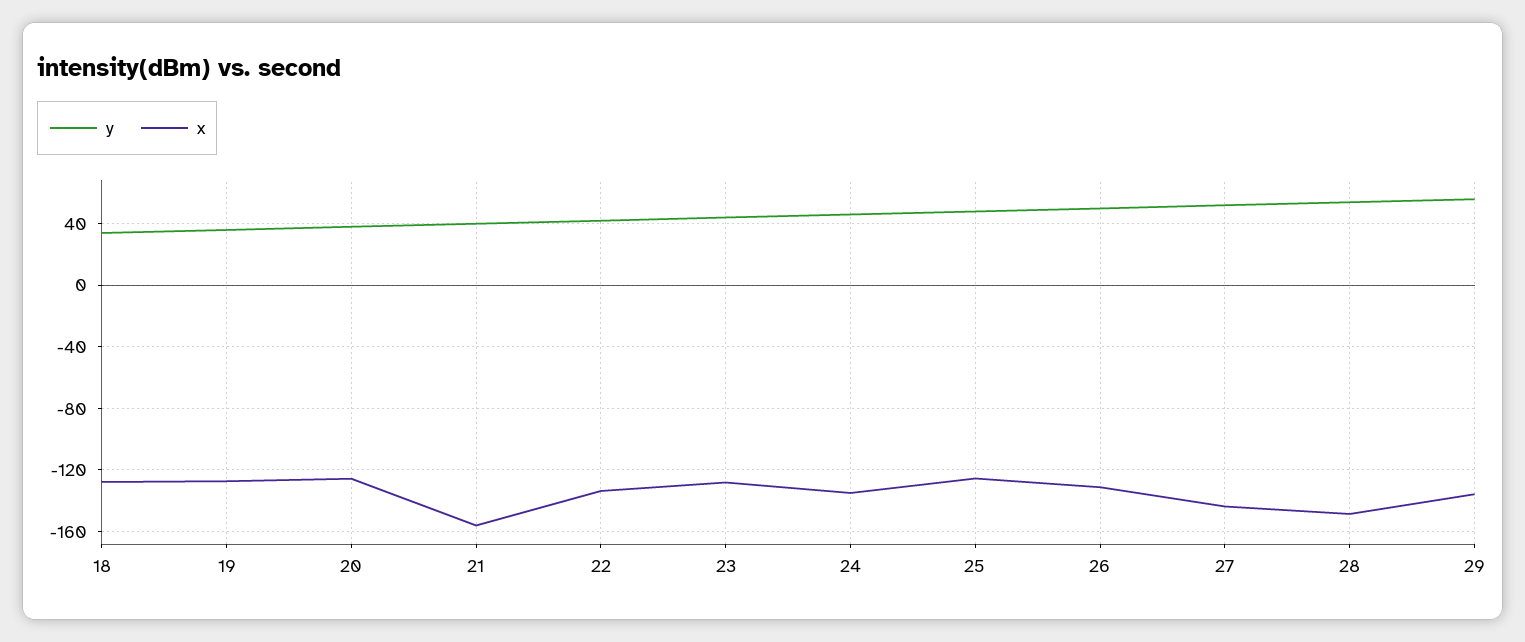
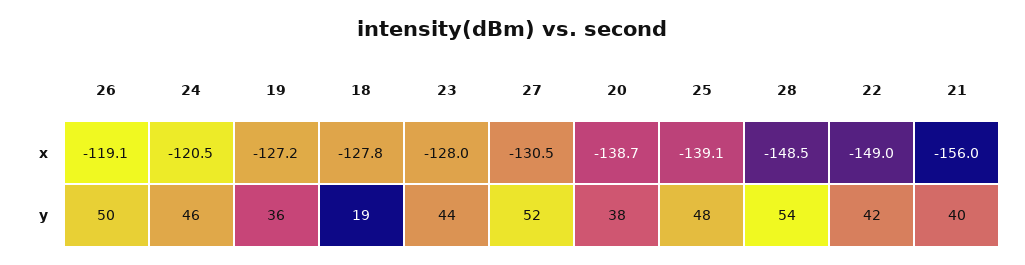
y, 18: 35 -> 19
x, 20: -125 -> -138.7
x, 22: -135 -> -149
x, 24: -135 -> -120.5
x, 25: -125 -> -139.1
x, 26: -130 -> -119.1
x, 27: -145 -> -130.5
y, 29: 55 -> none
x, 29: -135 -> none

